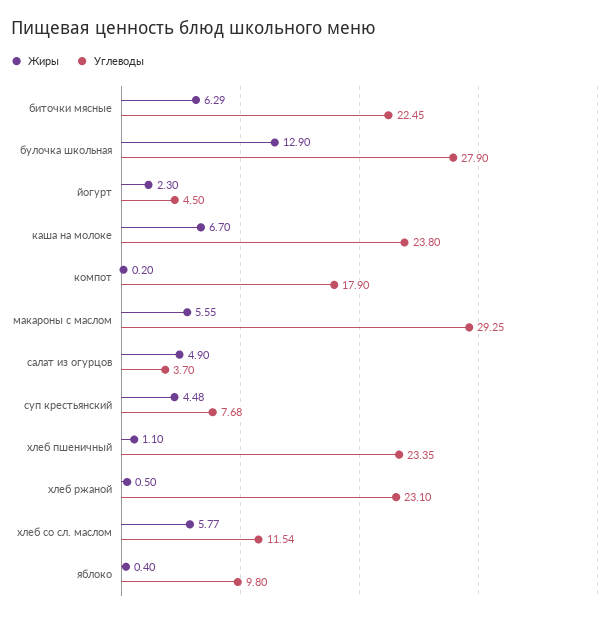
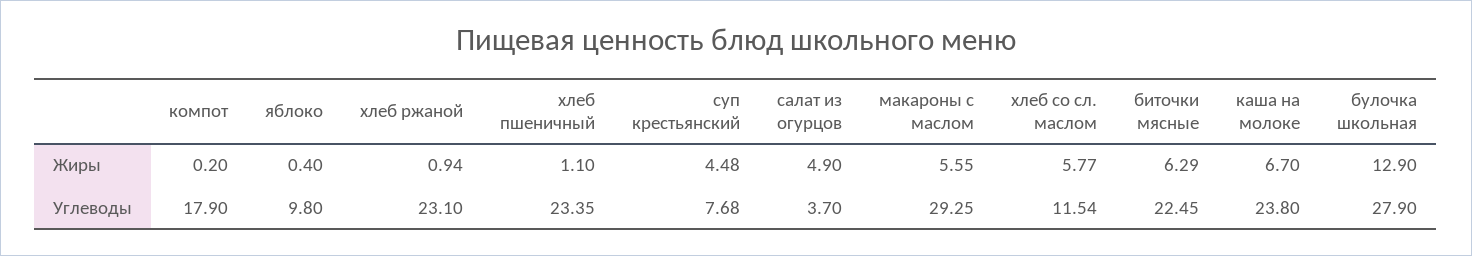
Жиры, йогурт: 2.3 -> none
Углеводы, йогурт: 4.5 -> none
Жиры, хлеб ржаной: 0.5 -> 0.94

